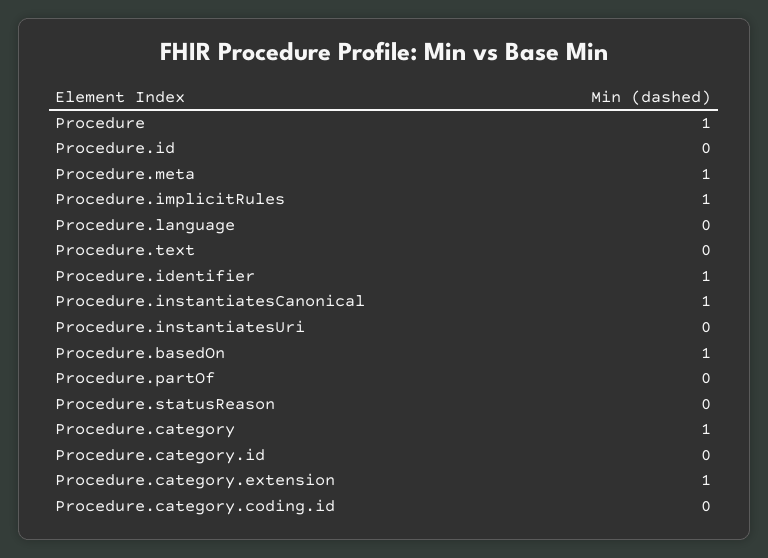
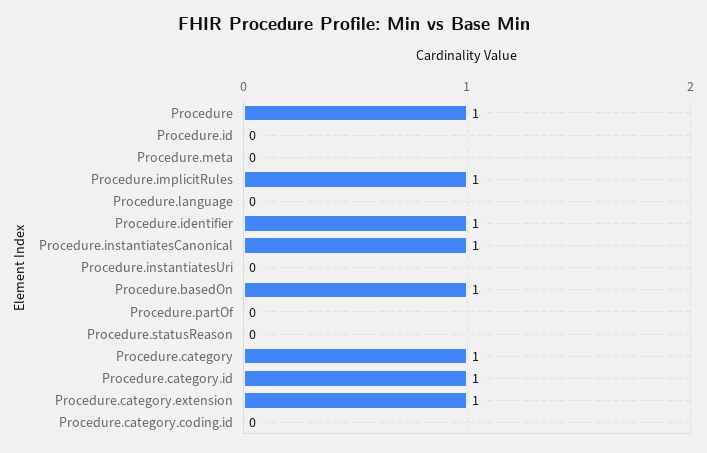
Procedure.meta: 1 -> 0
Procedure.text: 0 -> none
Procedure.category.id: 0 -> 1

